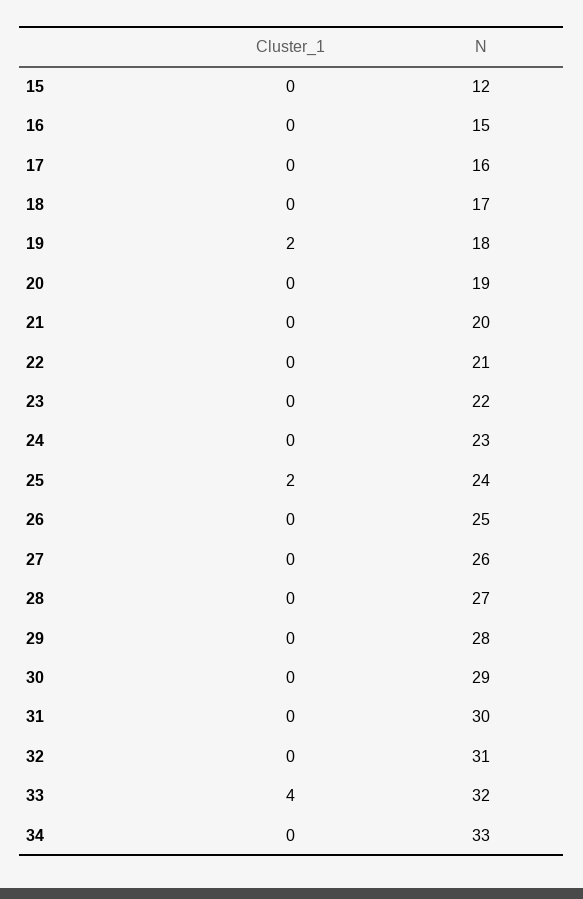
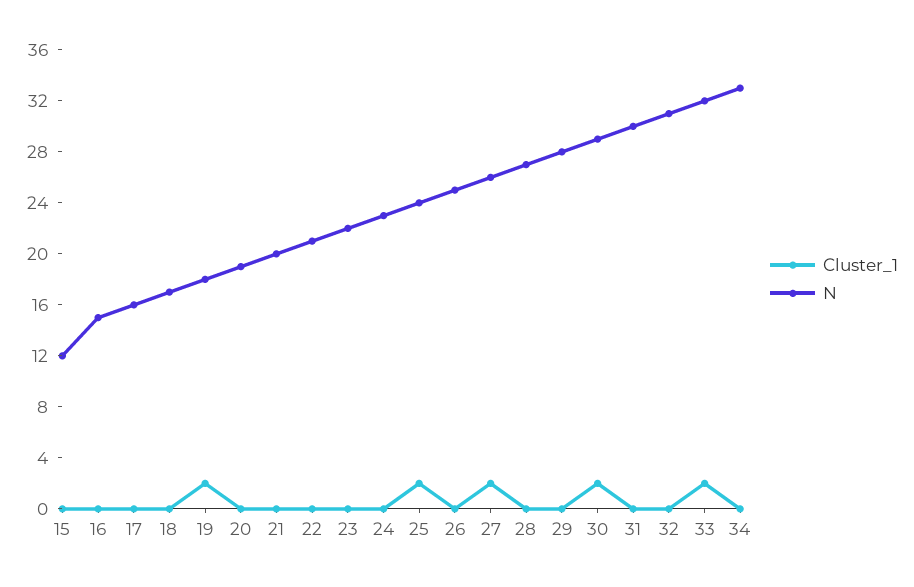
Cluster_1, 27: 0 -> 2
Cluster_1, 30: 0 -> 2
Cluster_1, 33: 4 -> 2

